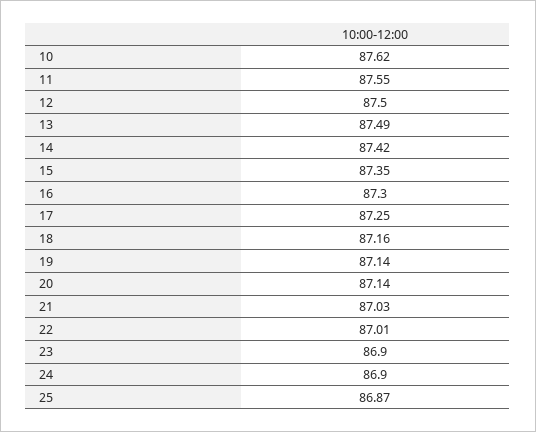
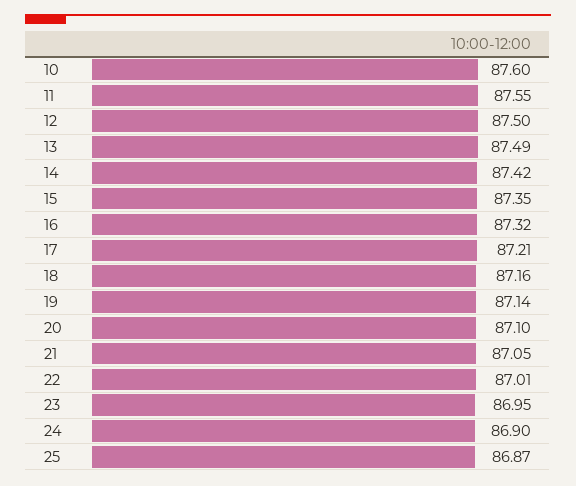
10: 87.62 -> 87.6
16: 87.3 -> 87.32
17: 87.25 -> 87.21
20: 87.14 -> 87.1
21: 87.03 -> 87.05
23: 86.9 -> 86.95

